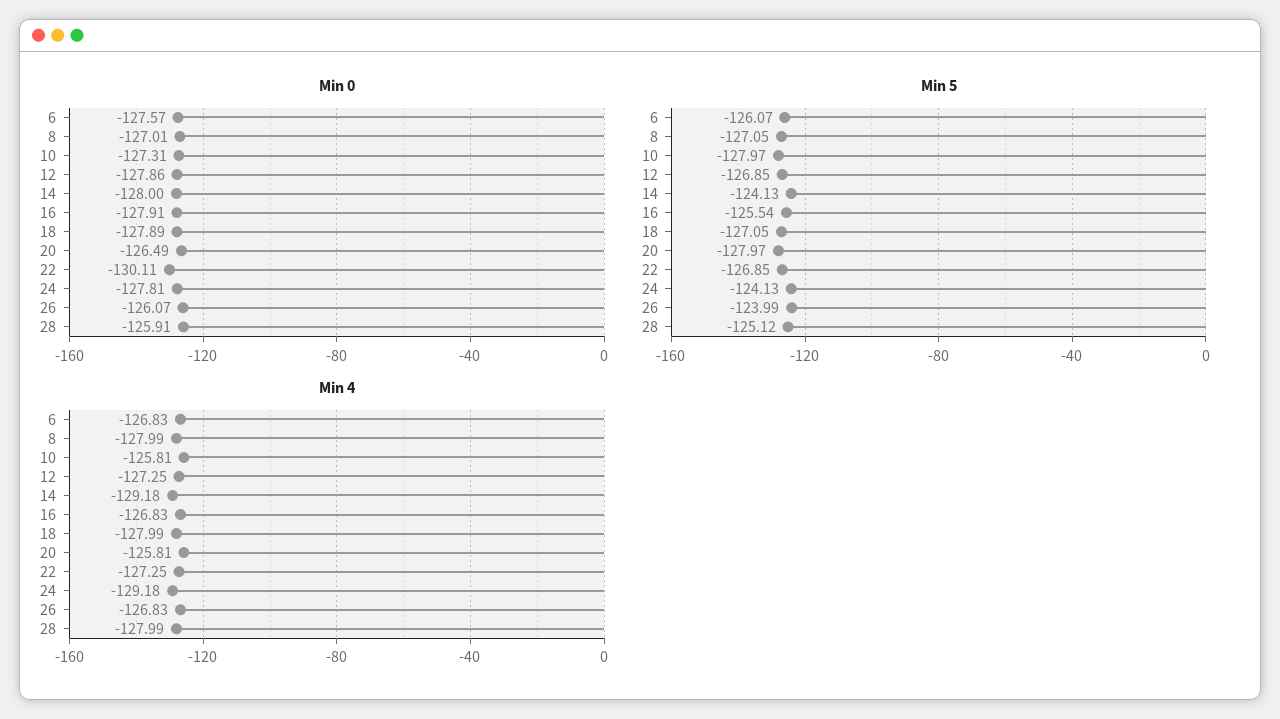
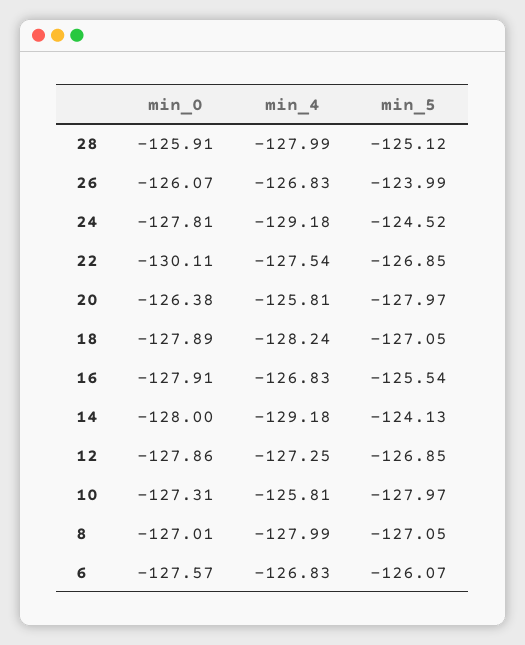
Min 0, 20: -126.49 -> -126.38
Min 5, 24: -124.13 -> -124.52
Min 4, 18: -127.99 -> -128.24
Min 4, 22: -127.25 -> -127.54

